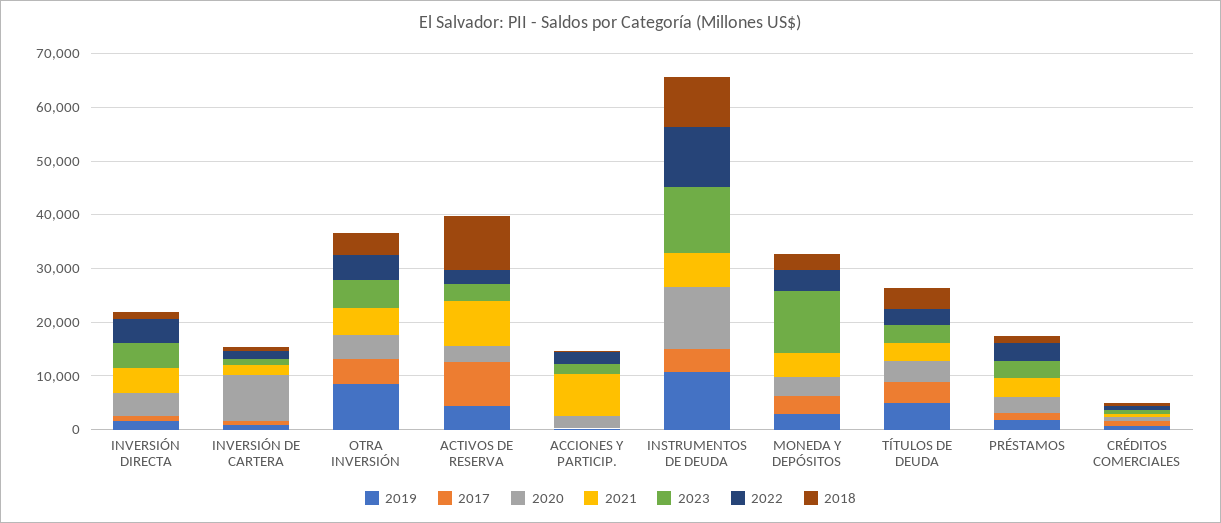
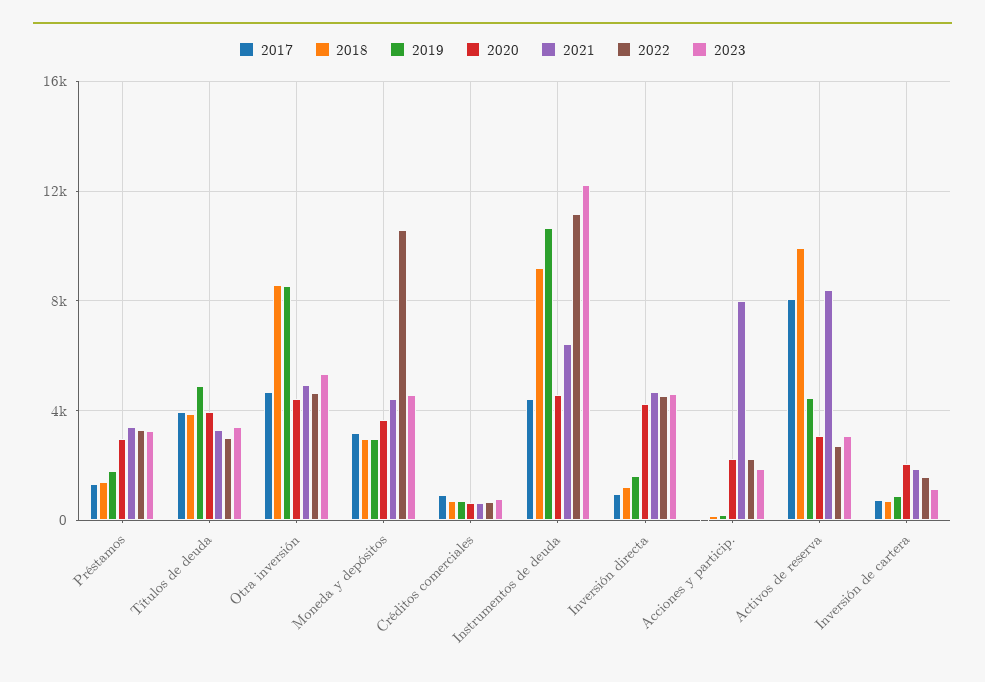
2020, INVERSIÓN DE CARTERA: 8000 -> 2000
2018, OTRA INVERSIÓN: 4000 -> 8500
2020, INSTRUMENTOS DE DEUDA: 12000 -> 4500
2023, MONEDA Y DEPÓSITOS: 12000 -> 4500
2022, MONEDA Y DEPÓSITOS: 4000 -> 10500

